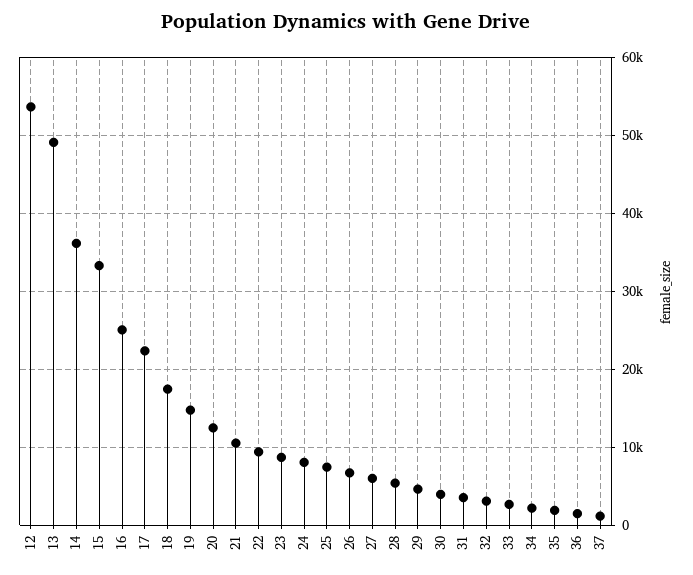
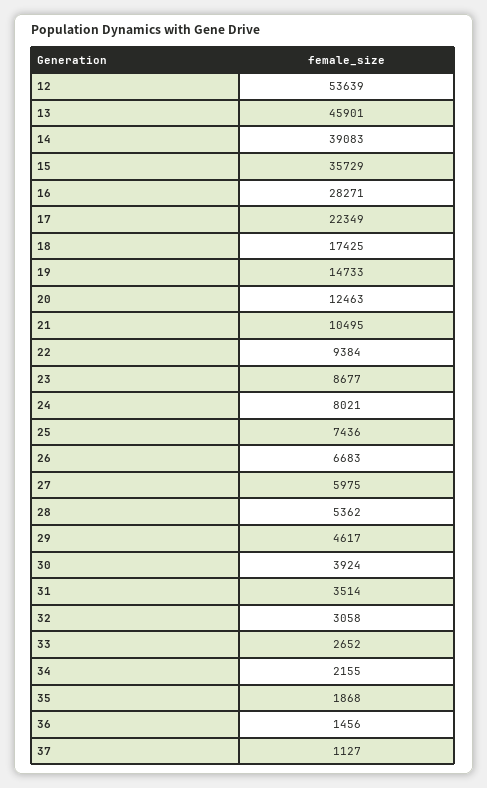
13: 49000 -> 45901
14: 36000 -> 39083
15: 33000 -> 35729
16: 25000 -> 28271

